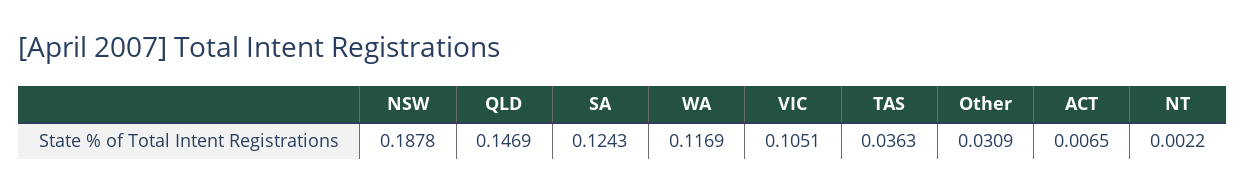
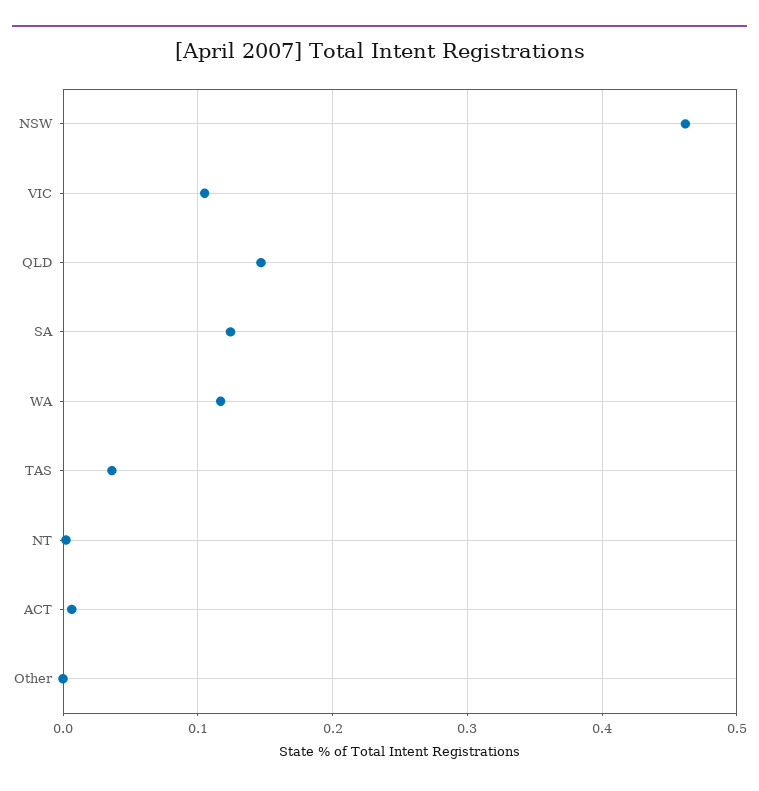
NSW: 0.1878 -> 0.46
Other: 0.0309 -> 0

